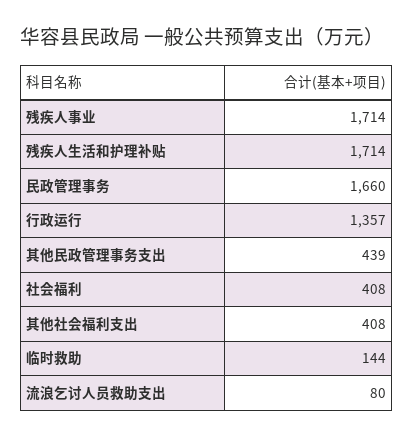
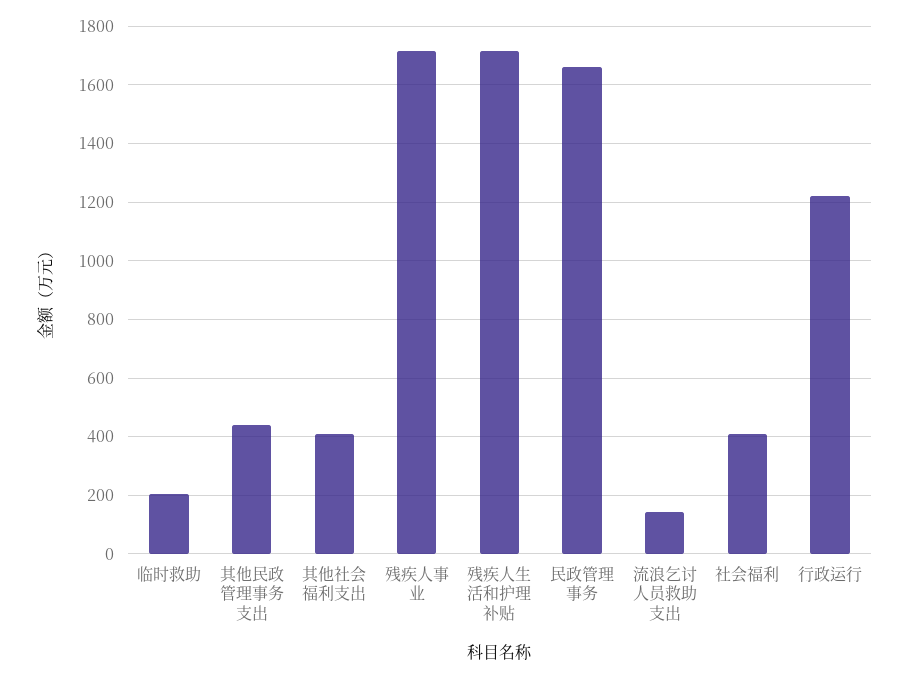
行政运行: 1357 -> 1225
临时救助: 144 -> 200
流浪乞讨人员救助支出: 80 -> 150

